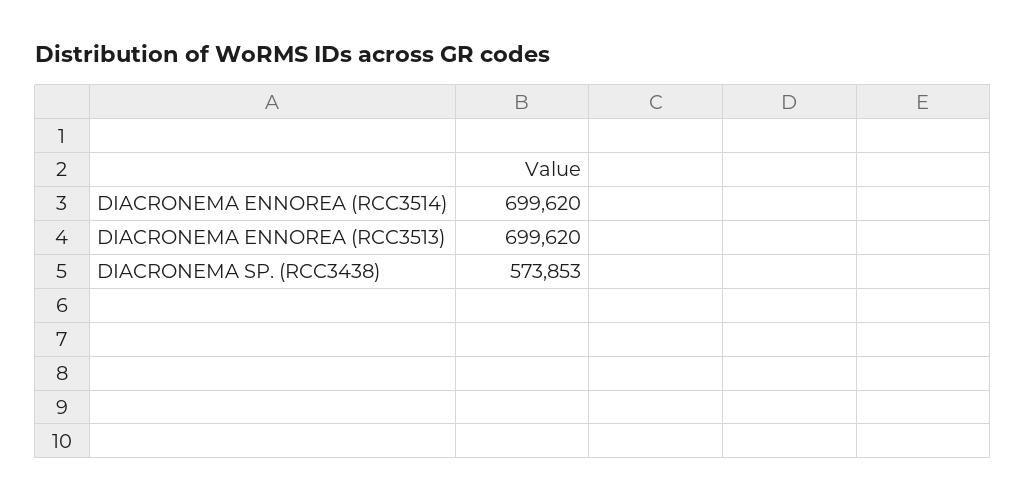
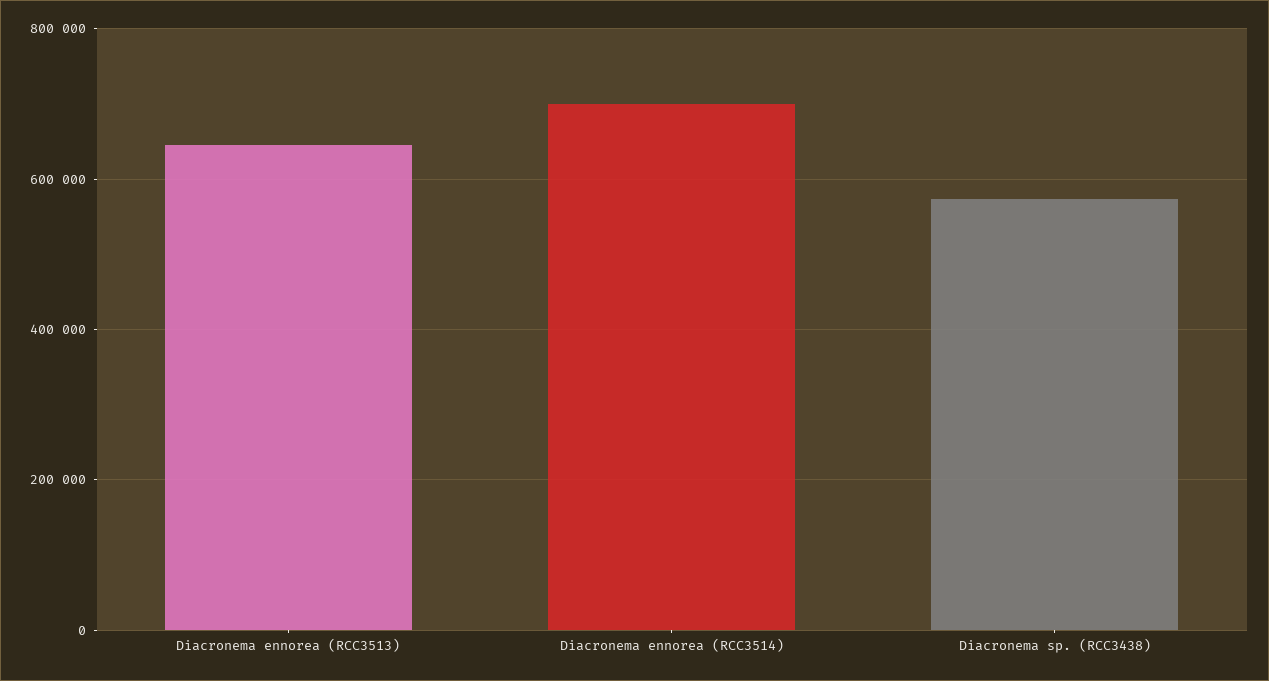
DIACRONEMA ENNOREA (RCC3513): 699620 -> 640000

